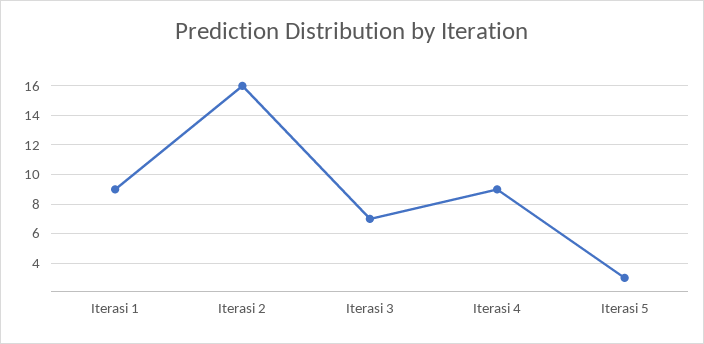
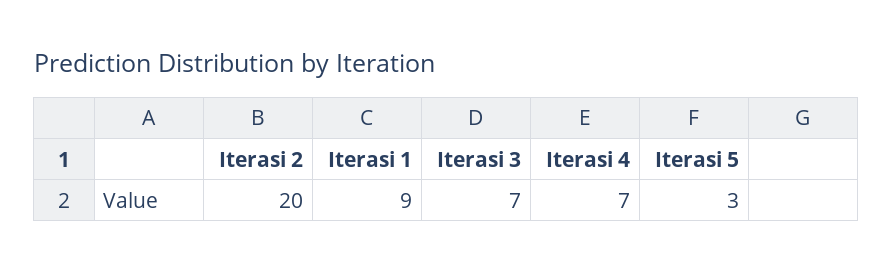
Iterasi 2: 16 -> 20
Iterasi 4: 9 -> 7

